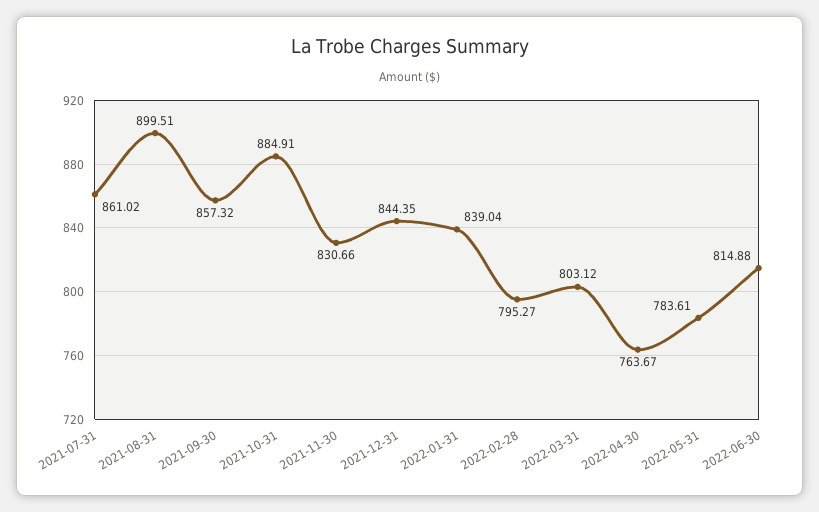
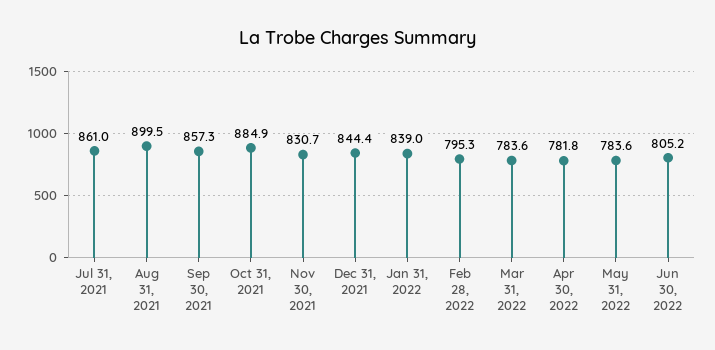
2022-03-31: 803.12 -> 783.6
2022-04-30: 763.67 -> 781.8
2022-06-30: 814.88 -> 805.2

